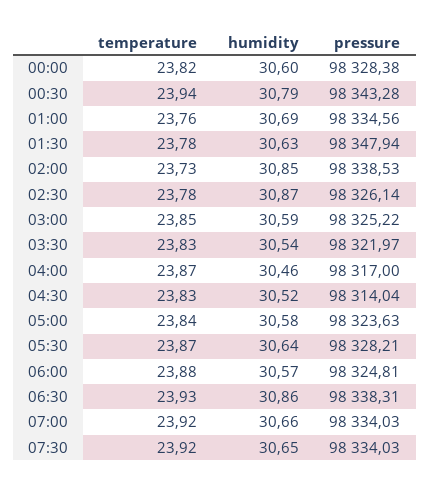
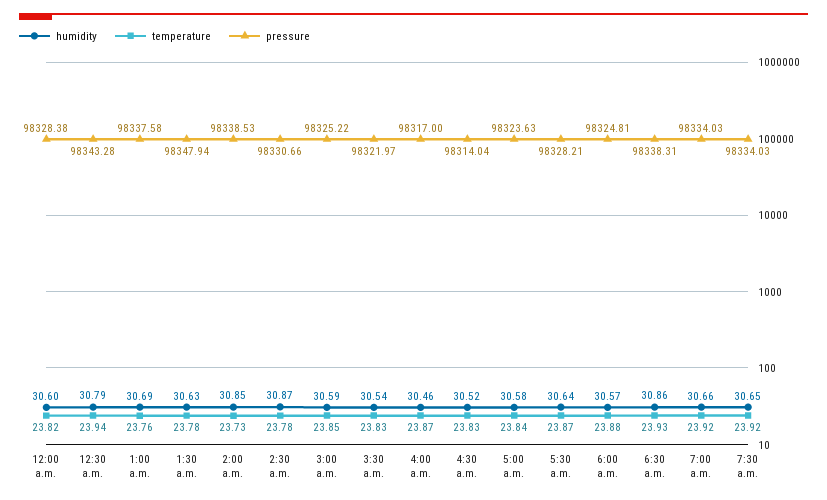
pressure, 01:00: 98334.56 -> 98337.58
pressure, 02:30: 98326.14 -> 98330.66

